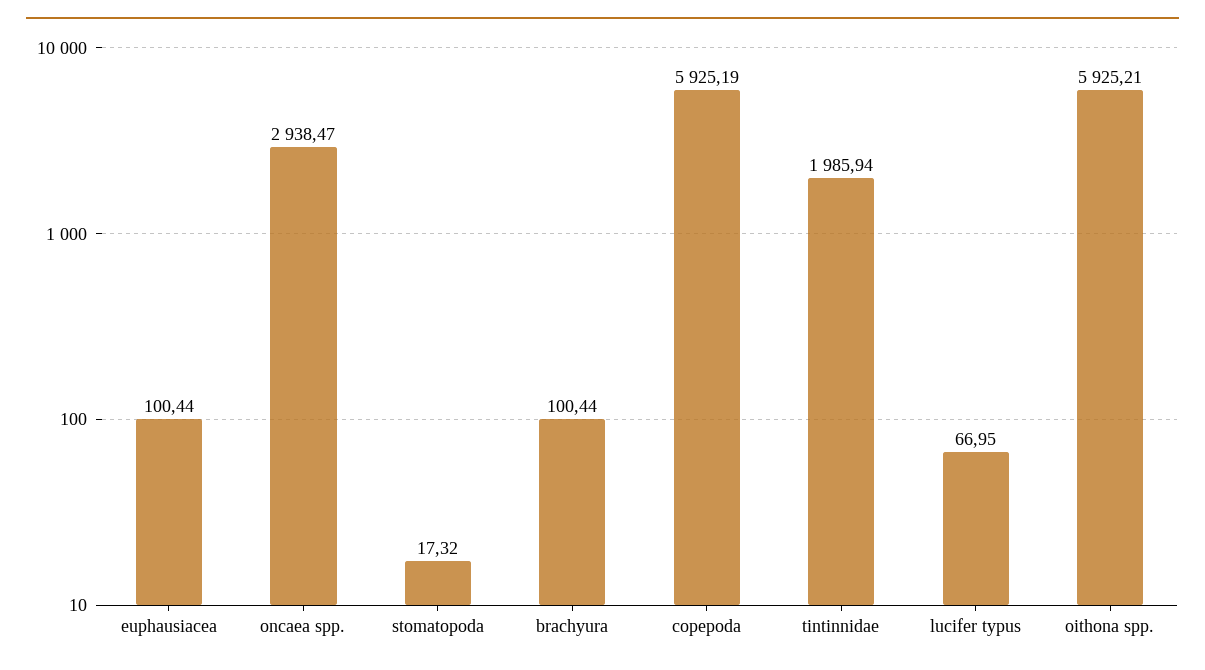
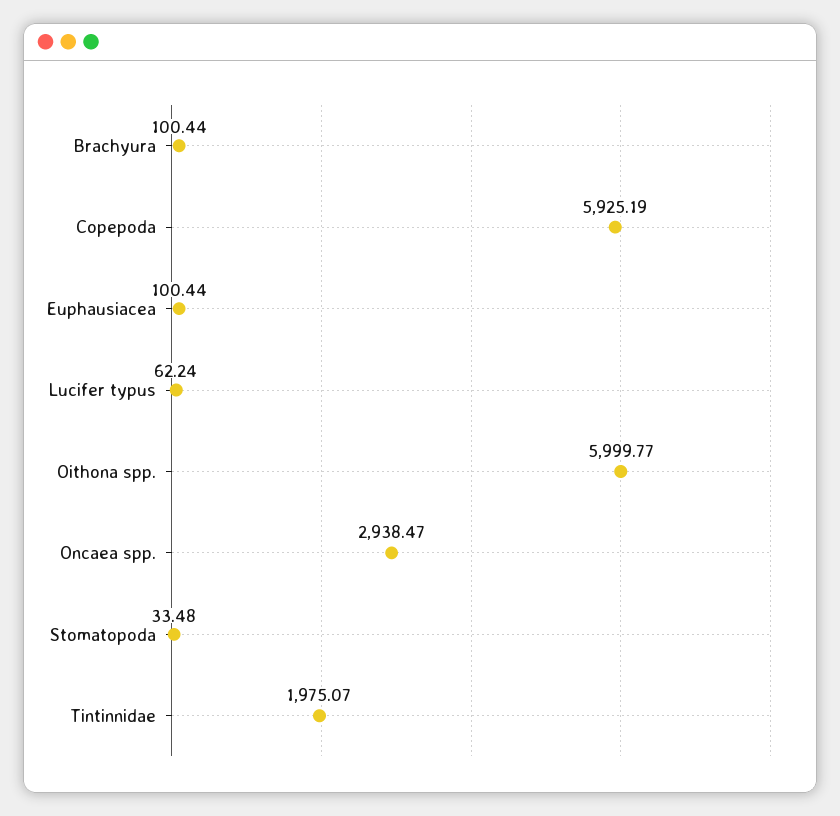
stomatopoda: 17.32 -> 33.48
tintinnidae: 1985.94 -> 1975.07
lucifer typus: 66.95 -> 62.24
oithona spp.: 5925.21 -> 5999.77

